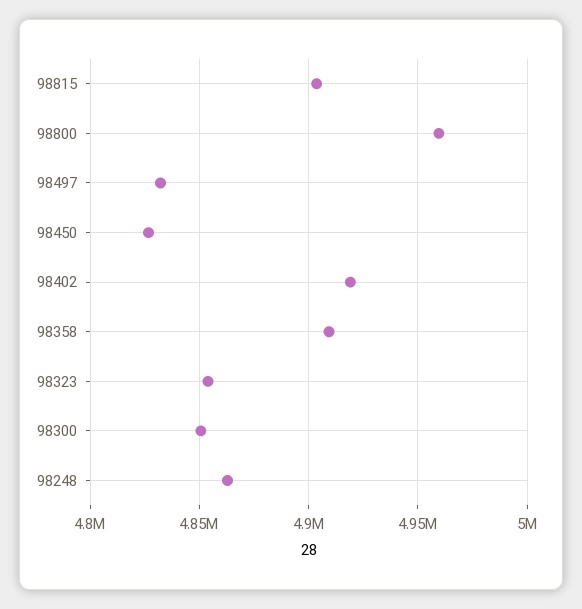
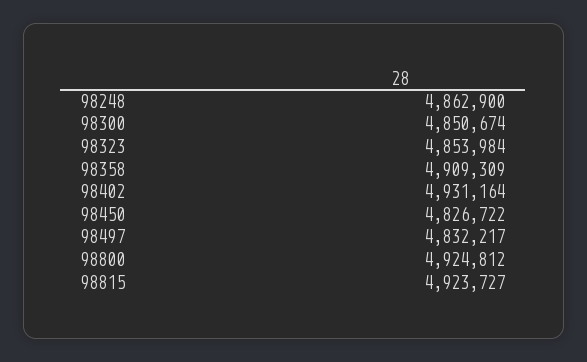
98815: 4905000 -> 4923727
98800: 4960000 -> 4924812
98402: 4920000 -> 4931164

